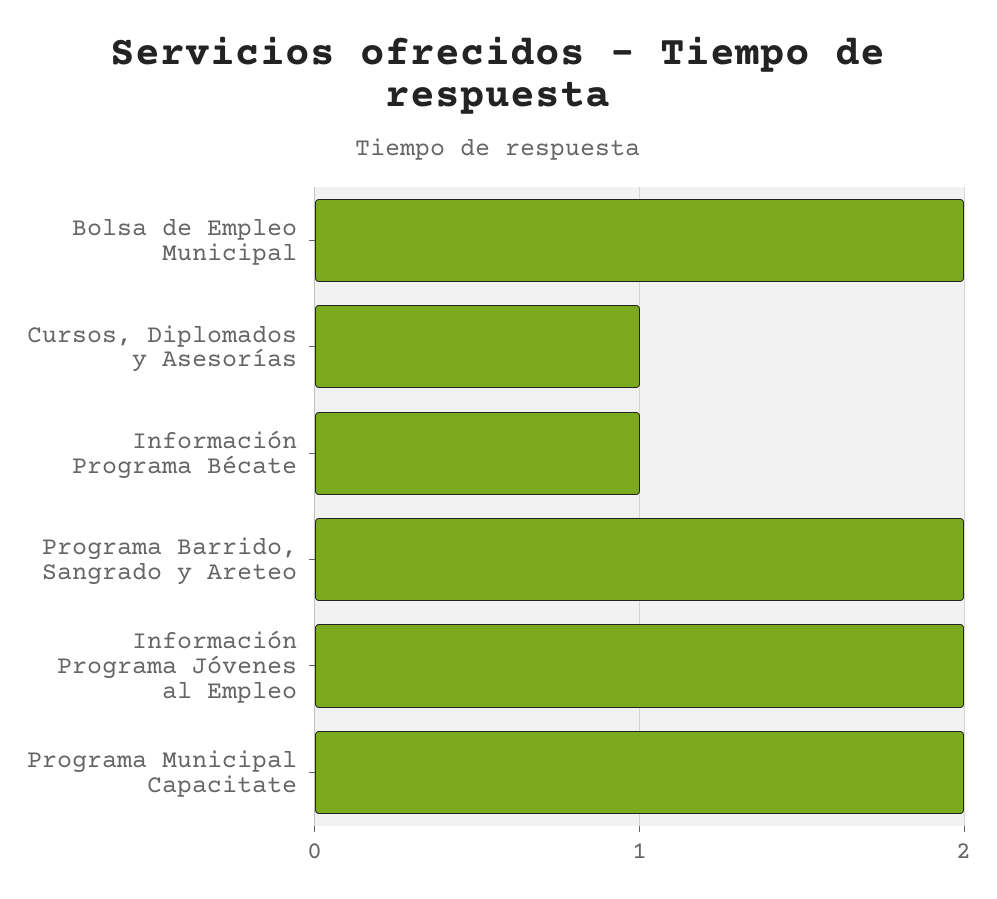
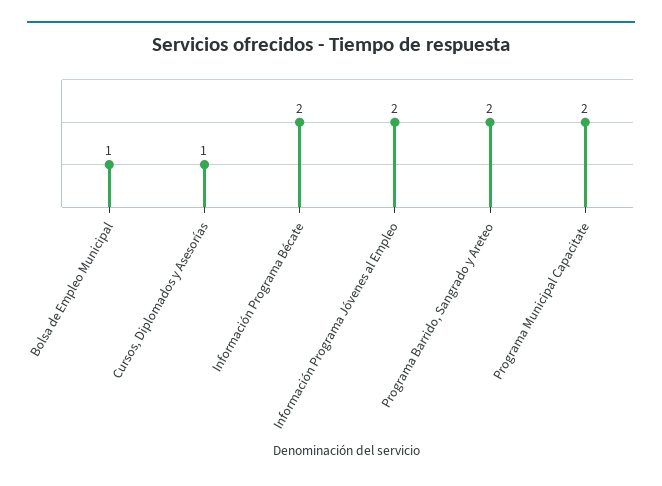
Bolsa de Empleo Municipal: 2 -> 1
Información Programa Bécate: 1 -> 2

